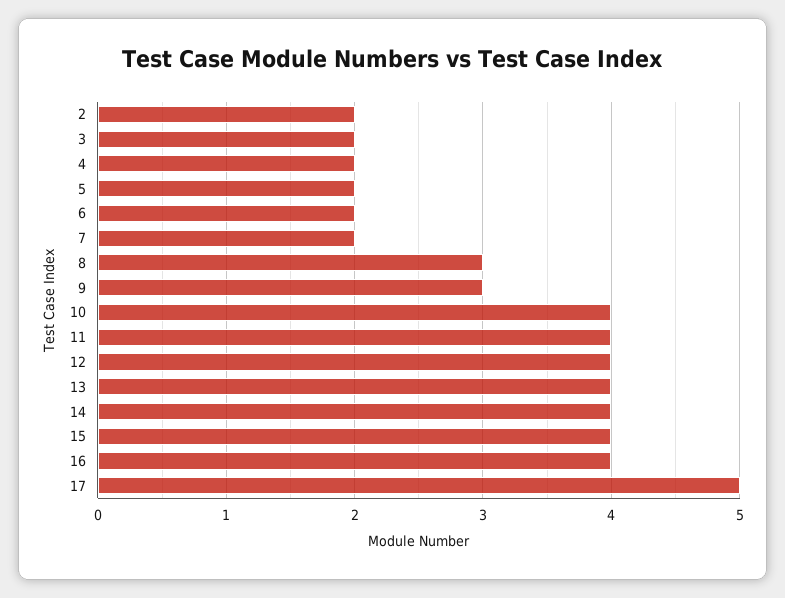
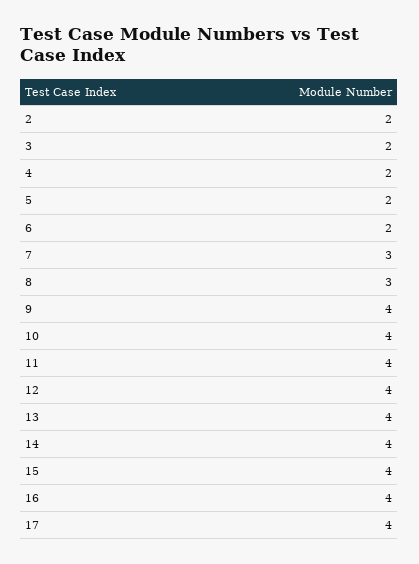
7: 2 -> 3
9: 3 -> 4
17: 5 -> 4

